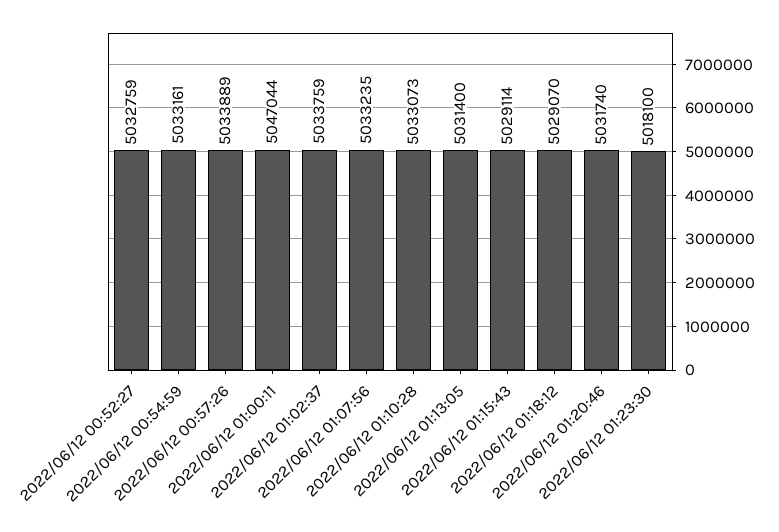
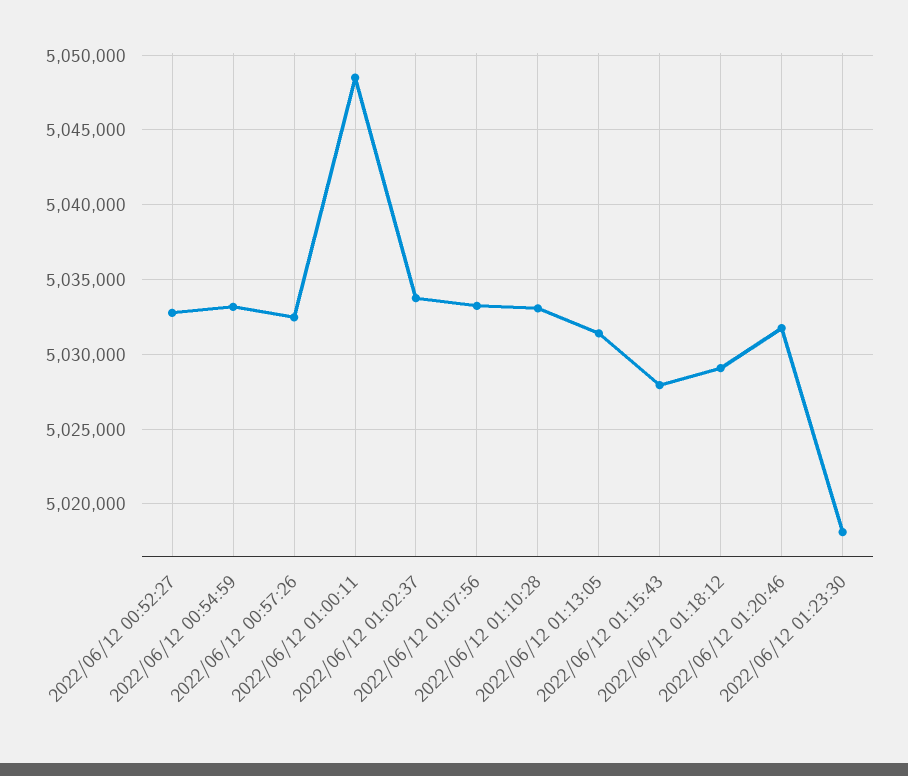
2022/06/12 00:57:26: 5033889 -> 5032500
2022/06/12 01:00:11: 5047044 -> 5048500
2022/06/12 01:15:43: 5029114 -> 5028000

